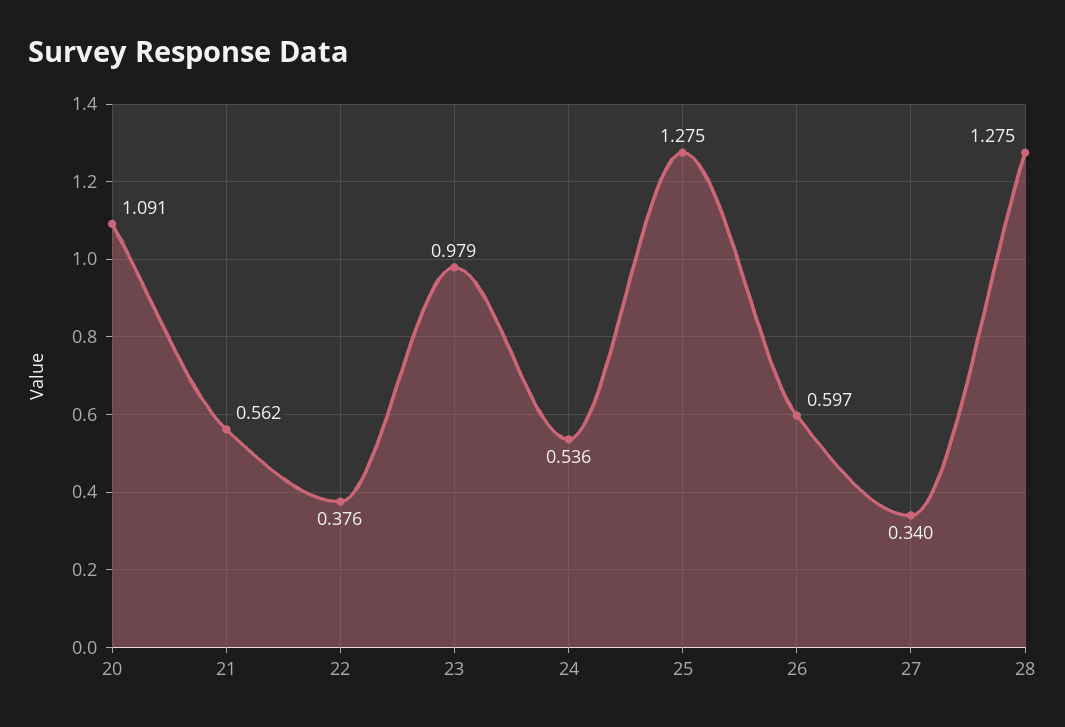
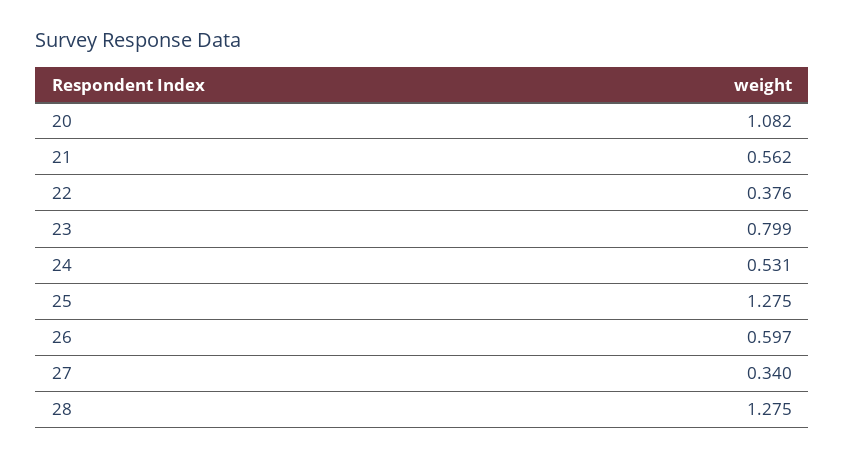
20: 1.091 -> 1.082
23: 0.979 -> 0.799
24: 0.536 -> 0.531

